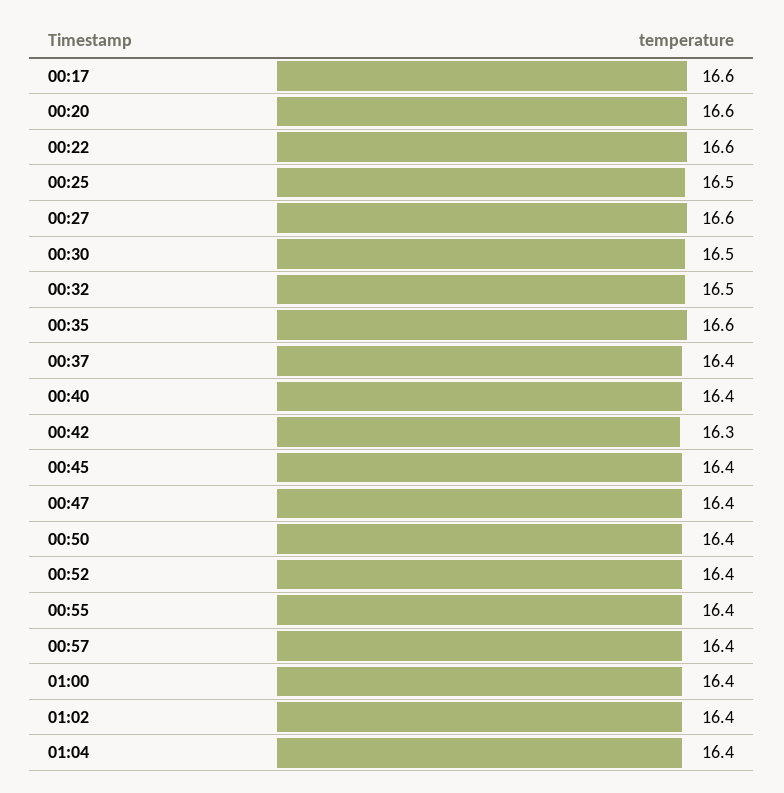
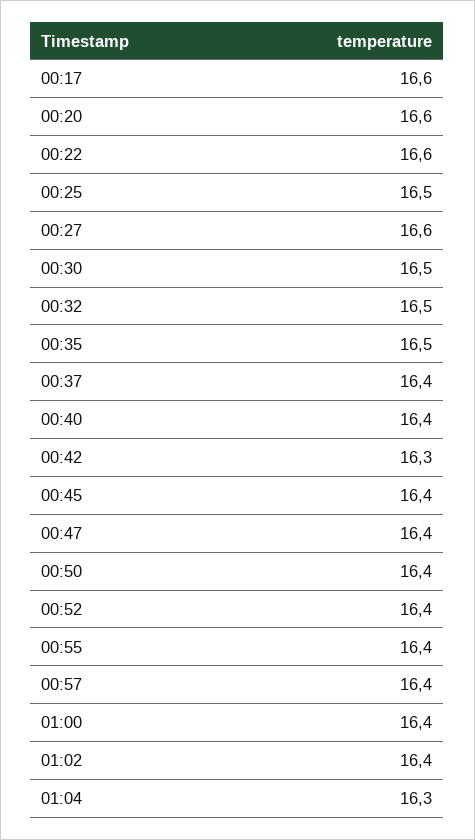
00:35: 16.6 -> 16.5
01:04: 16.4 -> 16.3

